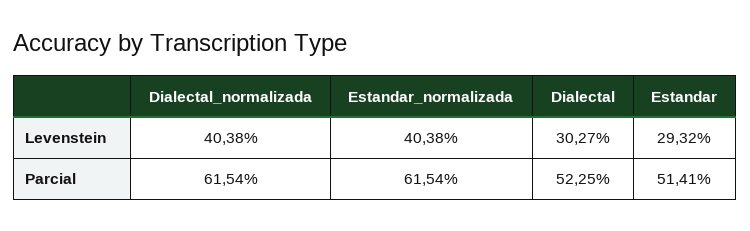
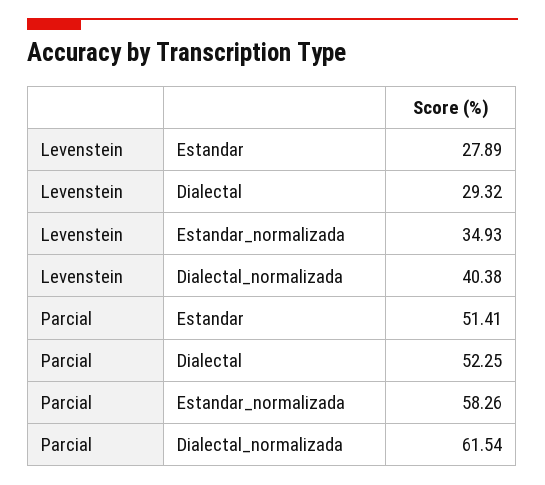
Estandar_normalizada, Levenstein: 40.38 -> 34.93
Dialectal, Levenstein: 30.27 -> 29.32
Estandar, Levenstein: 29.32 -> 27.89
Estandar_normalizada, Parcial: 61.54 -> 58.26

